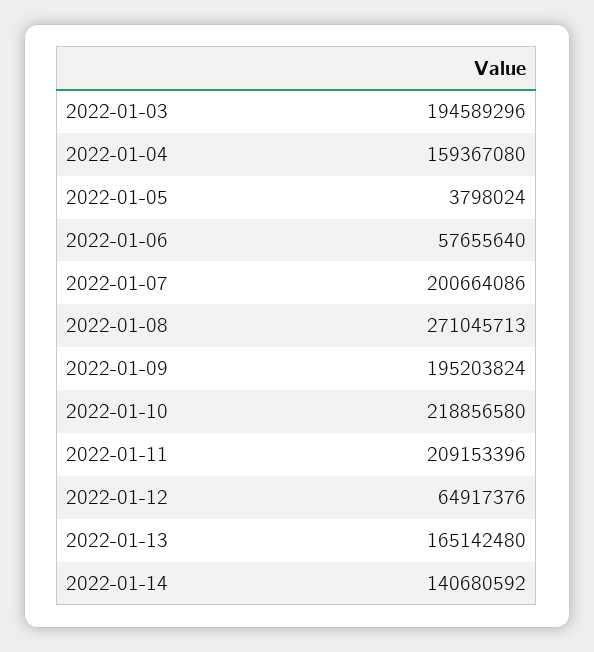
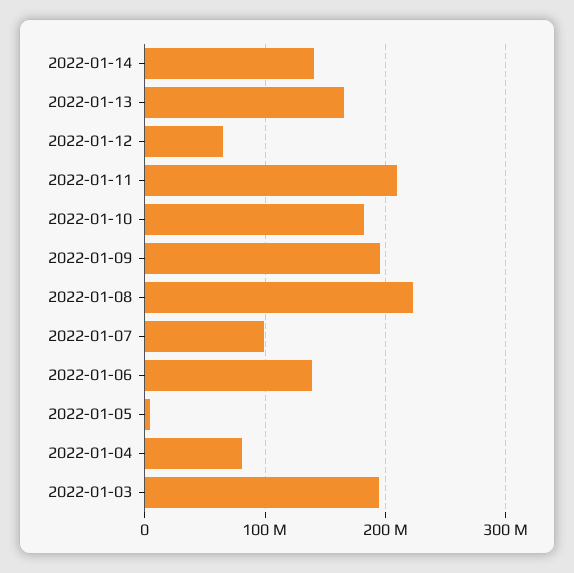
2022-01-04: 159367080 -> 80000000
2022-01-06: 57655640 -> 140000000
2022-01-07: 200664086 -> 100000000
2022-01-08: 271045713 -> 220000000
2022-01-10: 218856580 -> 180000000

